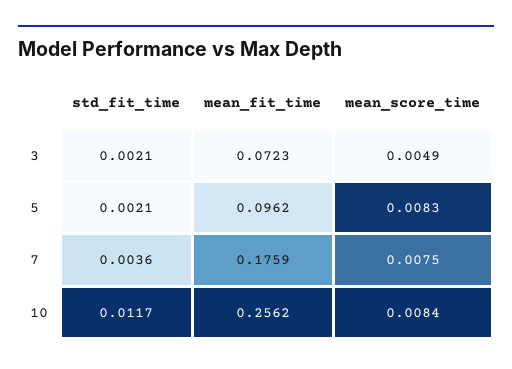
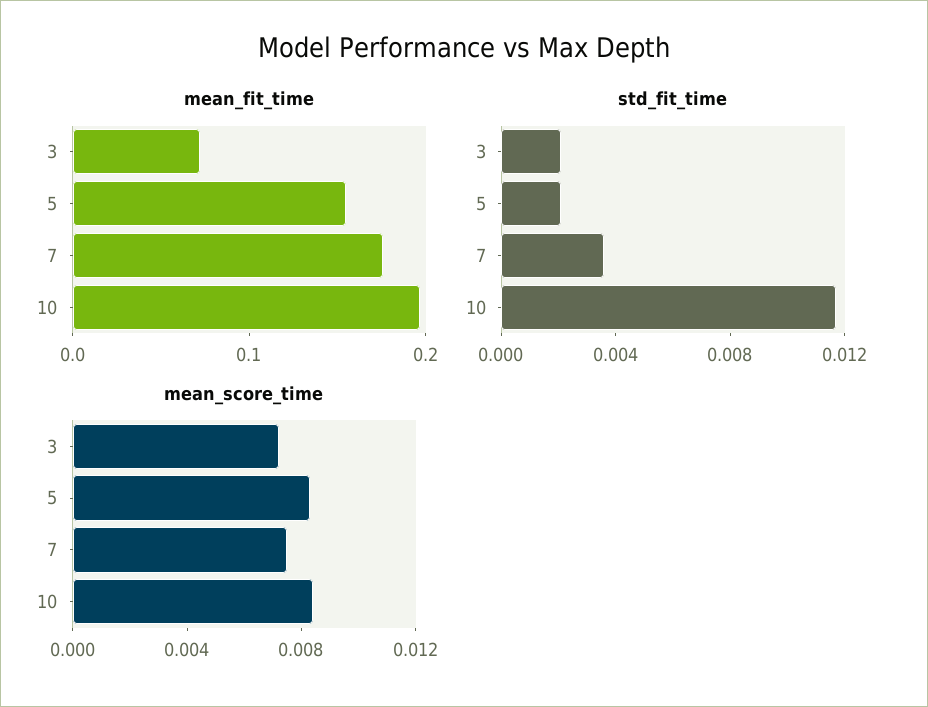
mean_score_time, 3: 0.0049 -> 0.007
mean_fit_time, 5: 0.0962 -> 0.16
mean_fit_time, 10: 0.2562 -> 0.2

